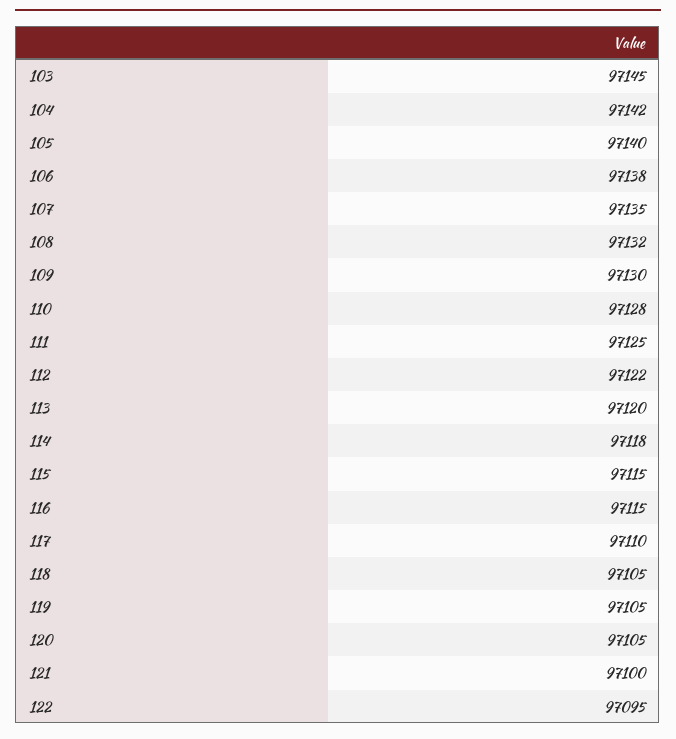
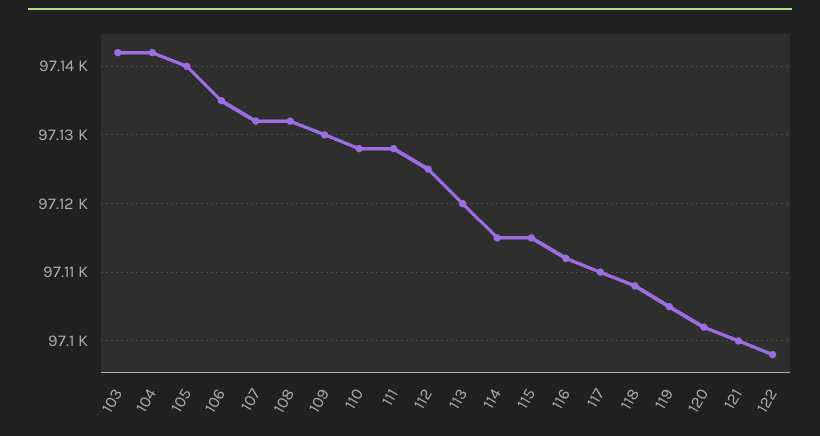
103: 97145 -> 97142
106: 97138 -> 97135
107: 97135 -> 97132
111: 97125 -> 97128
112: 97122 -> 97125
114: 97118 -> 97115
116: 97115 -> 97112
118: 97105 -> 97108
120: 97105 -> 97102
122: 97095 -> 97098

